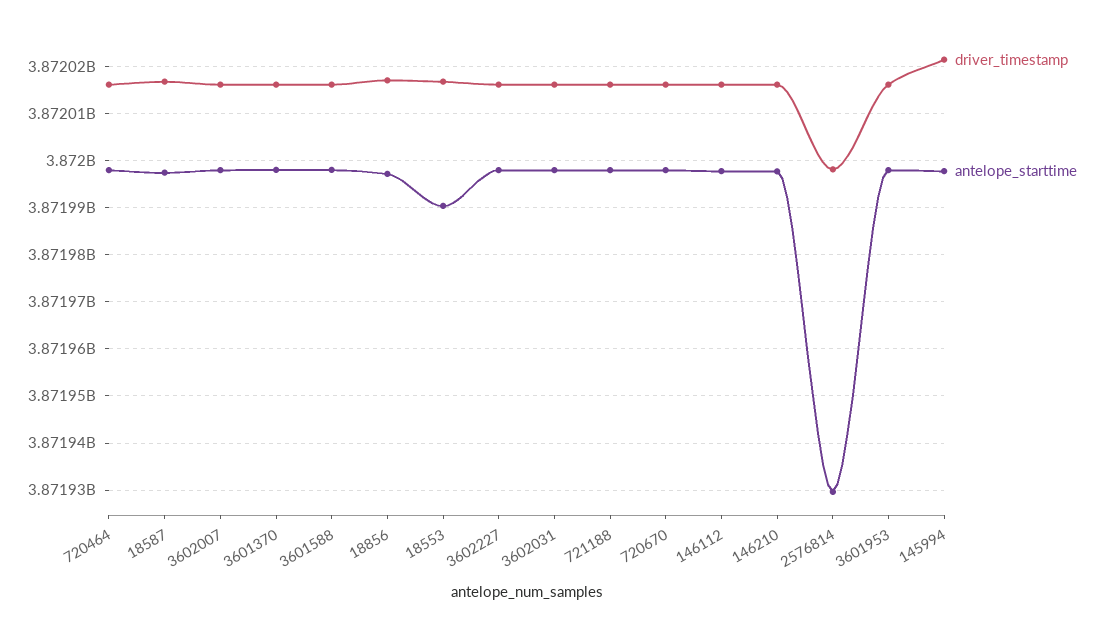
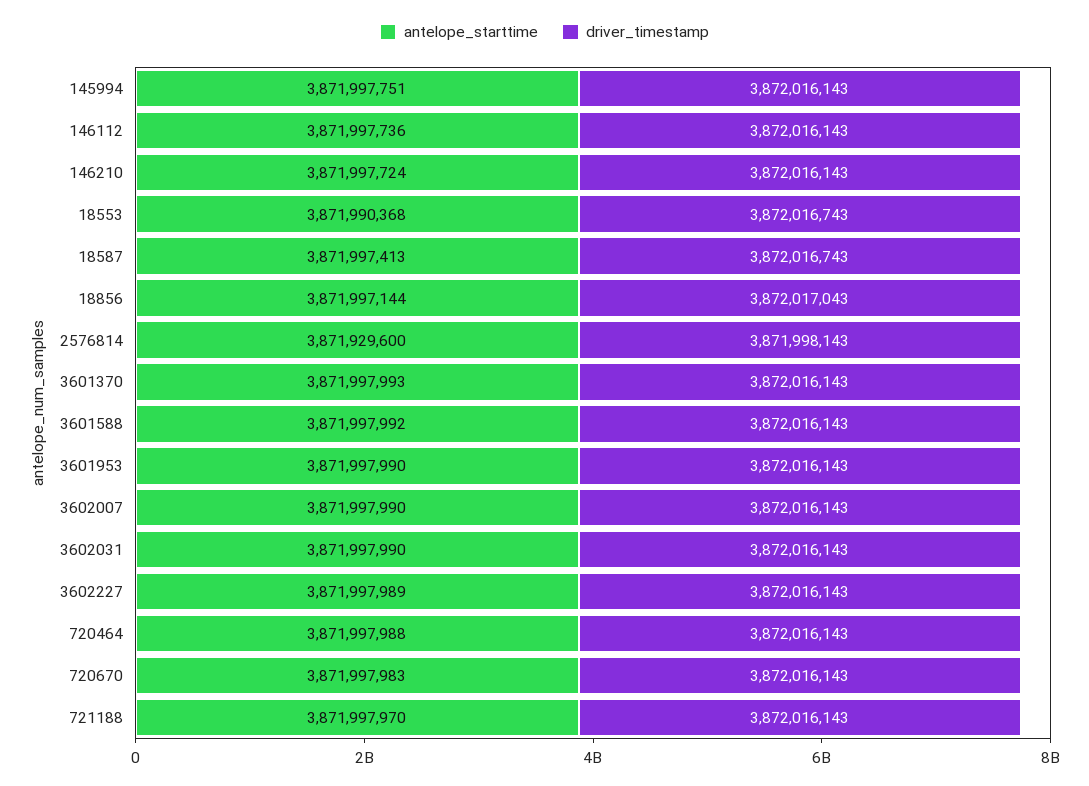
driver_timestamp, 145994: 3872022000 -> 3872016143

